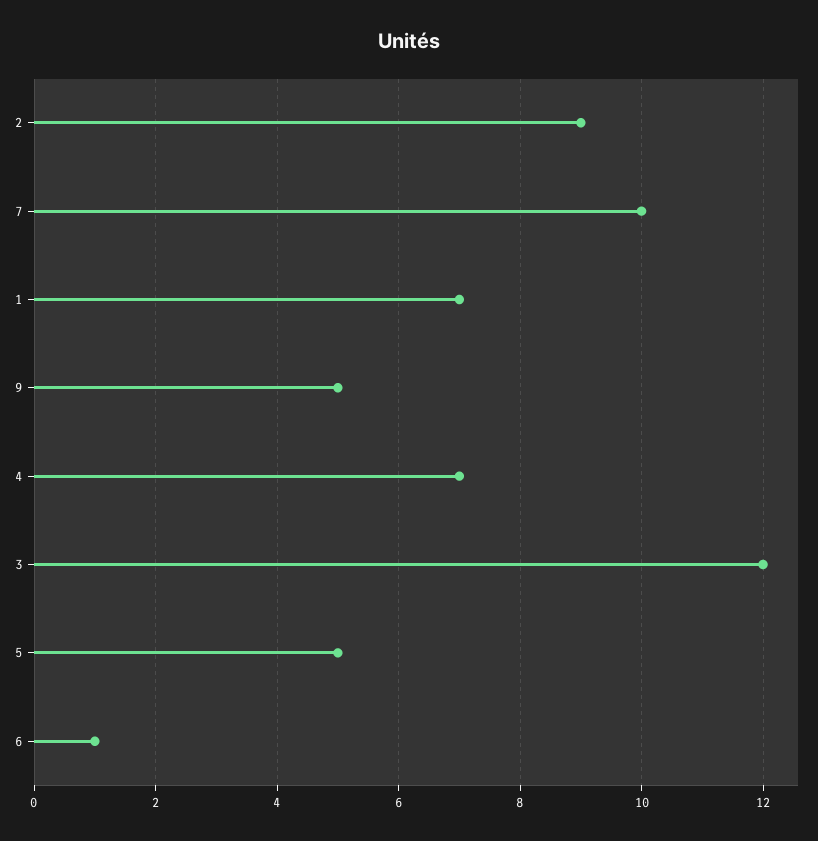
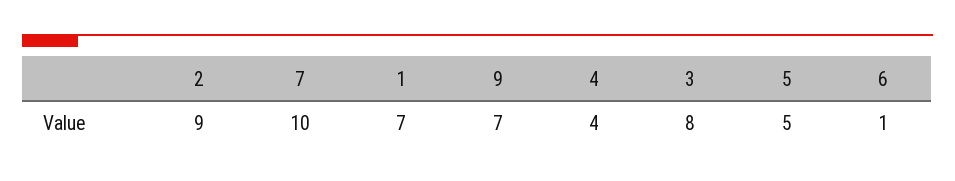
9: 5 -> 7
4: 7 -> 4
3: 12 -> 8

